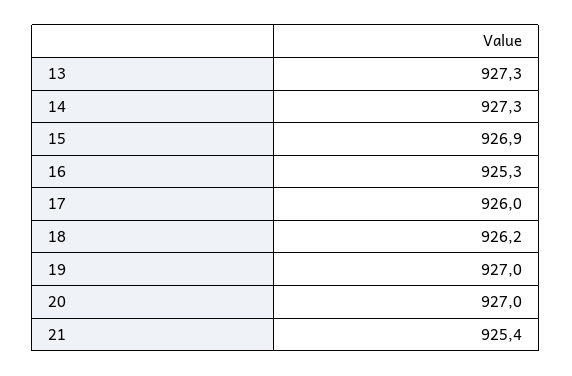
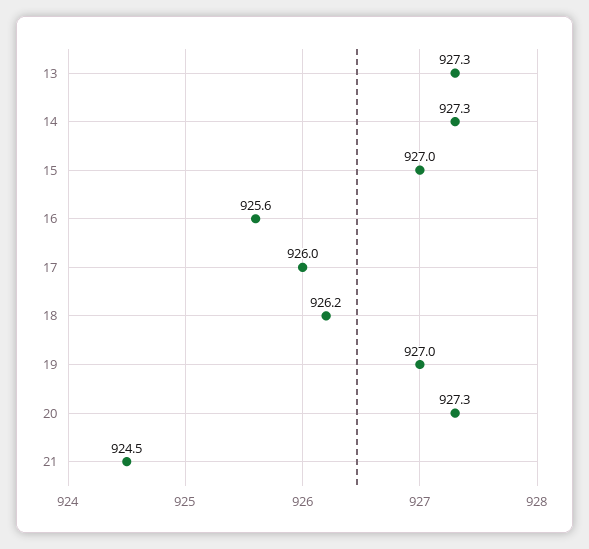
15: 926.9 -> 927
16: 925.3 -> 925.6
20: 927 -> 927.3
21: 925.4 -> 924.5

